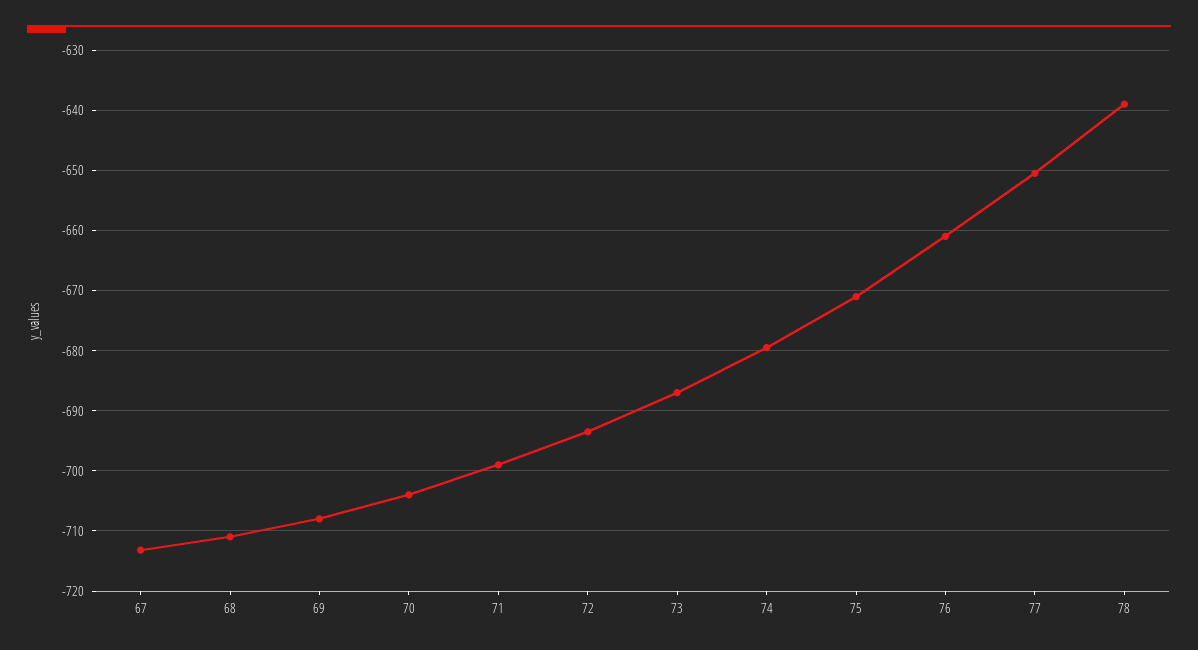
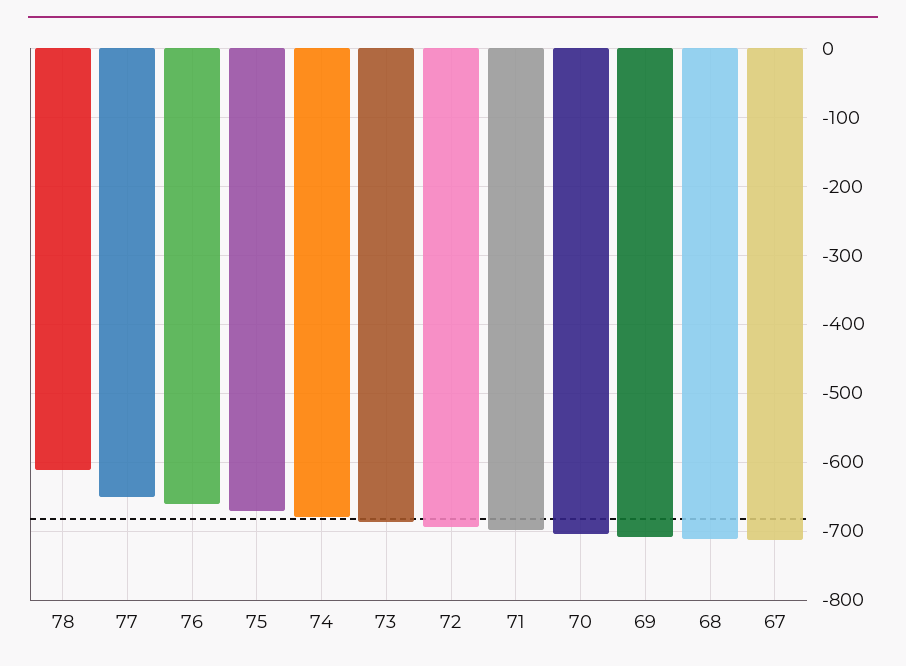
78: -639 -> -610

